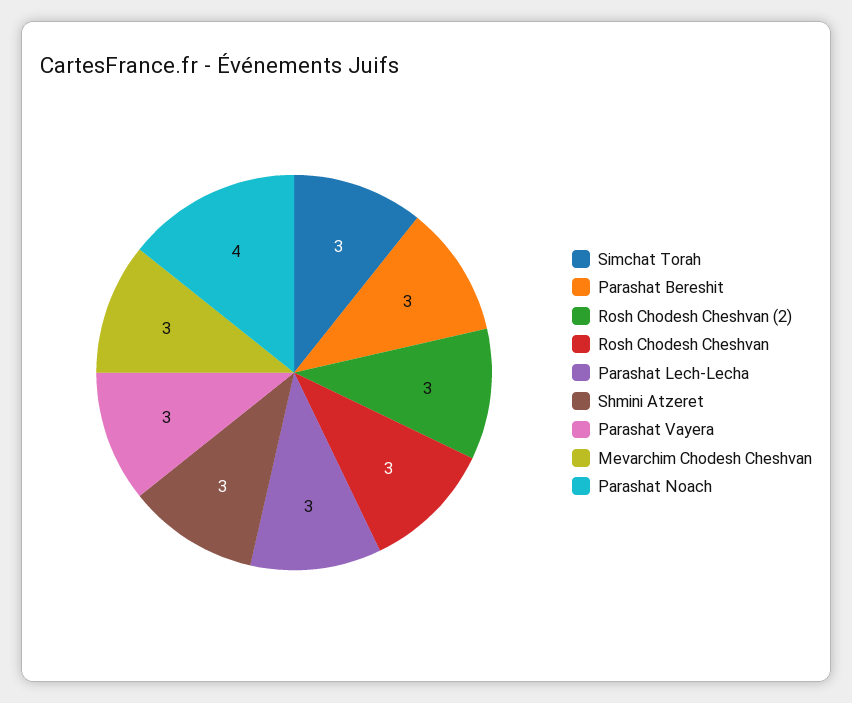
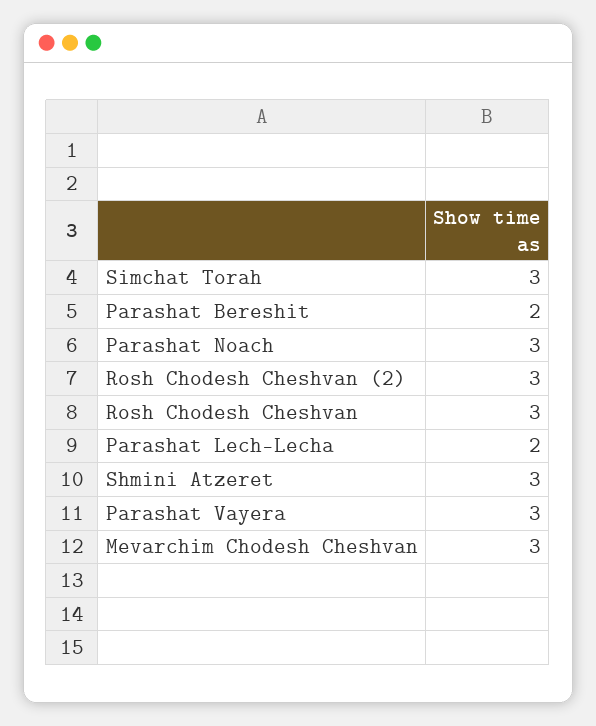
Parashat Bereshit: 3 -> 2
Parashat Lech-Lecha: 3 -> 2
Parashat Noach: 4 -> 3

